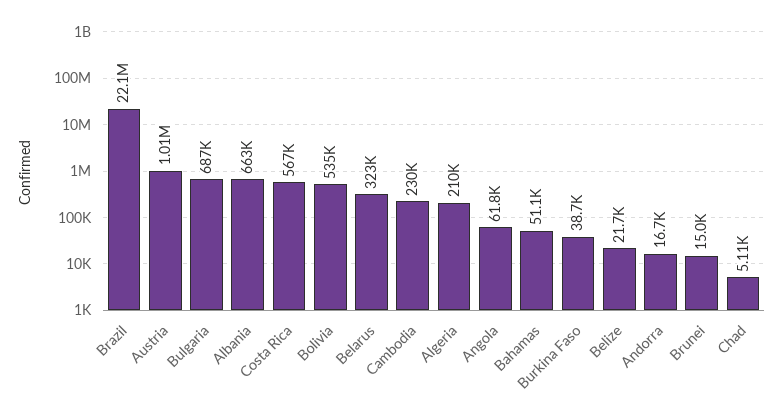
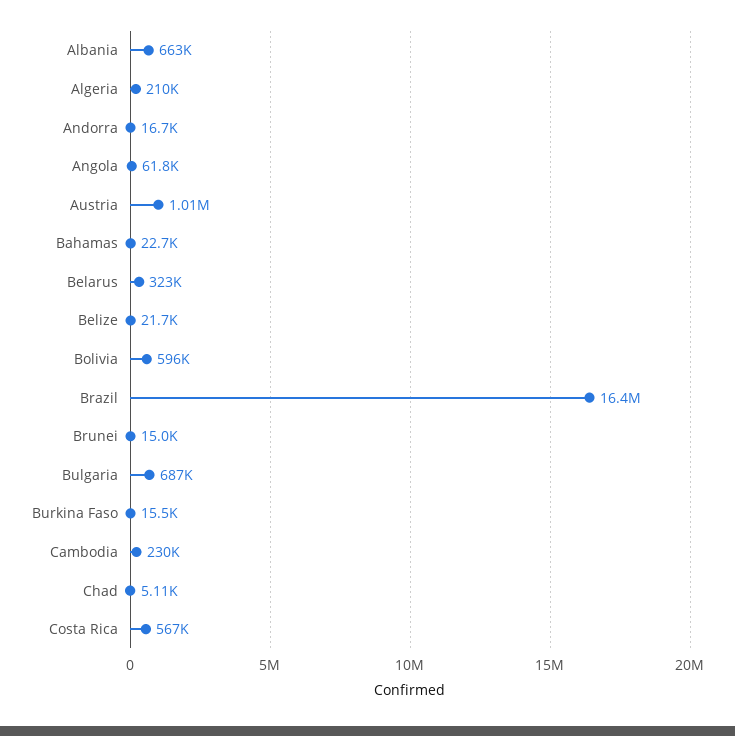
Brazil: 22100000 -> 16400000
Bolivia: 535000 -> 596000
Bahamas: 51100 -> 22700
Burkina Faso: 38700 -> 15500

